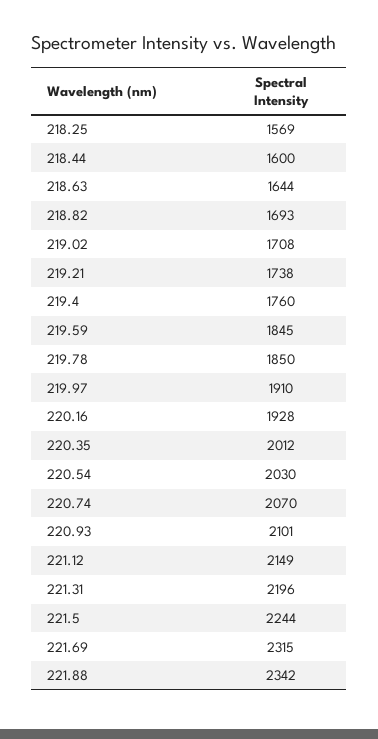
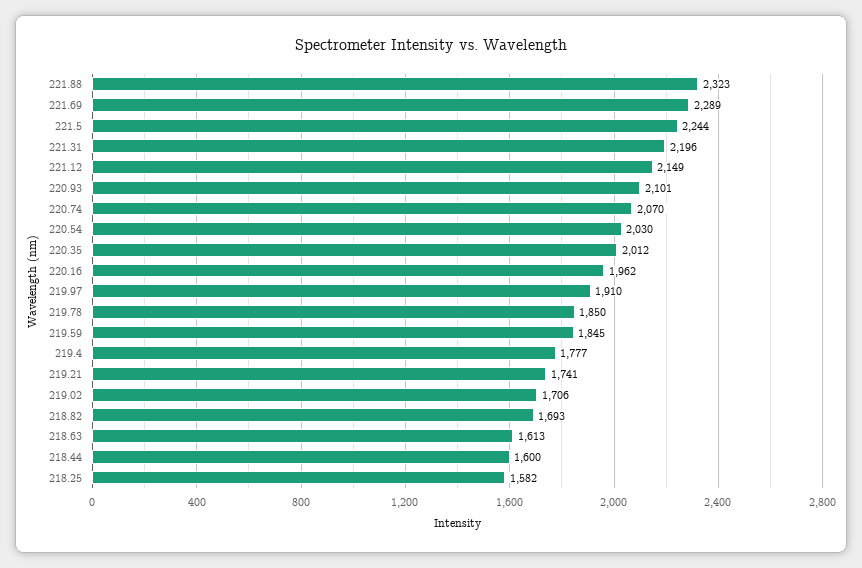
218.25: 1569 -> 1582
218.63: 1644 -> 1613
219.02: 1708 -> 1706
219.21: 1738 -> 1741
219.4: 1760 -> 1777
220.16: 1928 -> 1962
221.69: 2315 -> 2289
221.88: 2342 -> 2323

